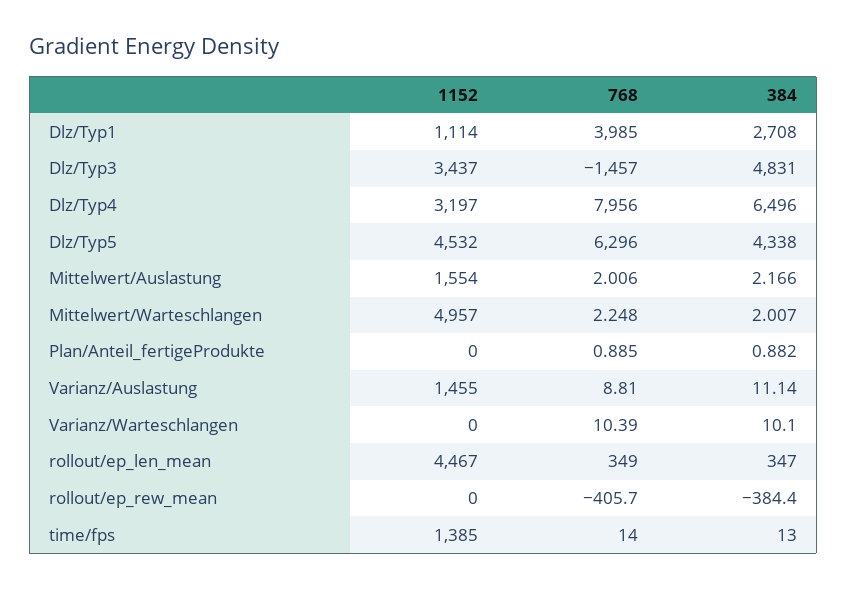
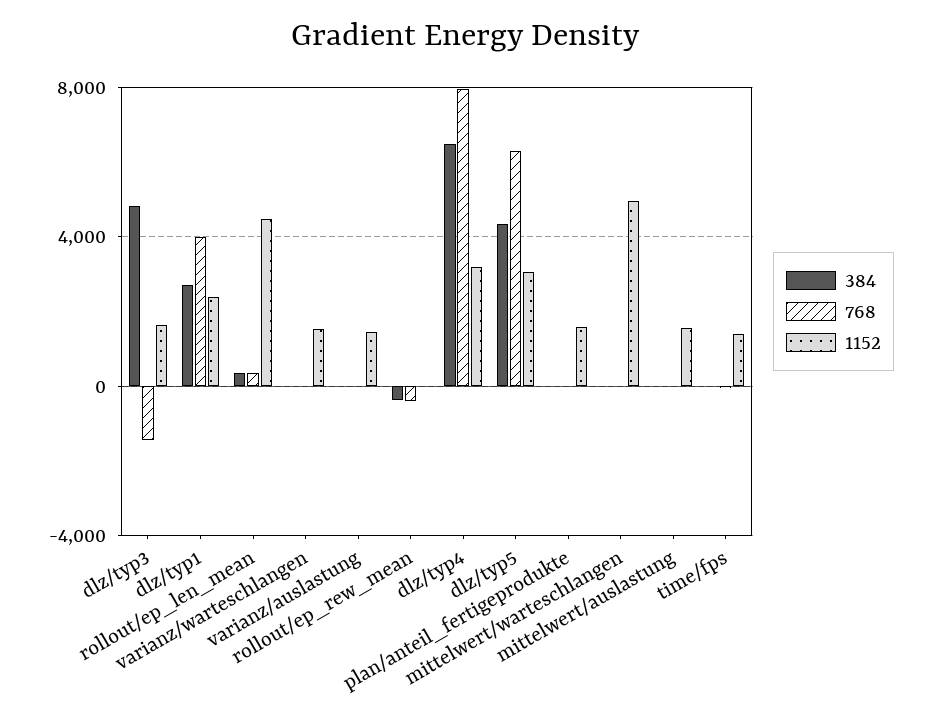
1152, Dlz/Typ1: 1114 -> 2500
1152, Dlz/Typ3: 3437 -> 1500
1152, Dlz/Typ5: 4532 -> 3000
1152, Plan/Anteil_fertigeProdukte: 0 -> 1500
1152, Varianz/Warteschlangen: 0 -> 1500

